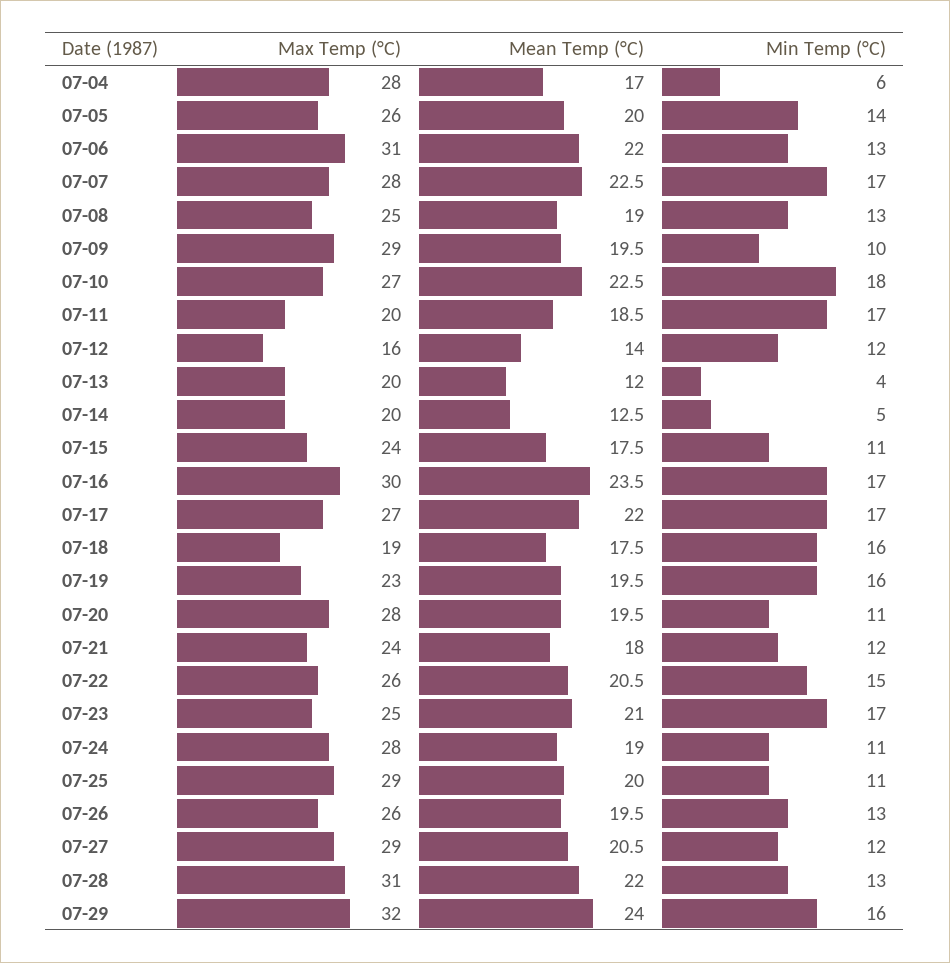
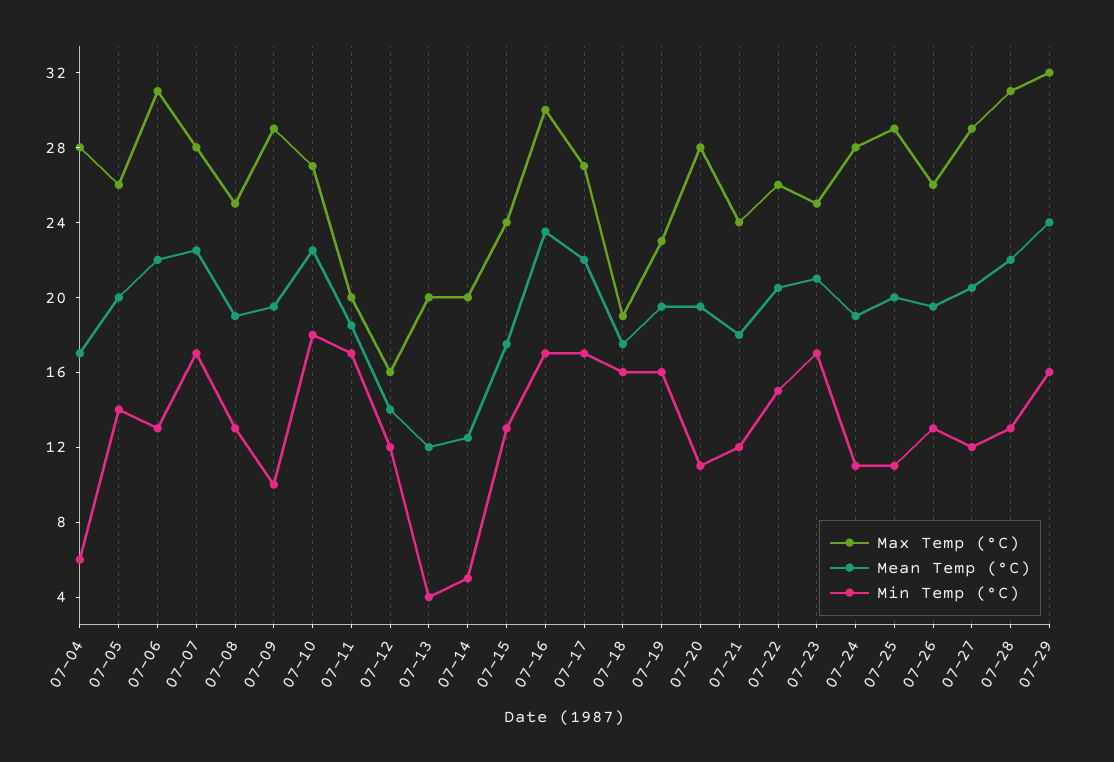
Min Temp (°C), 07-15: 11 -> 13

